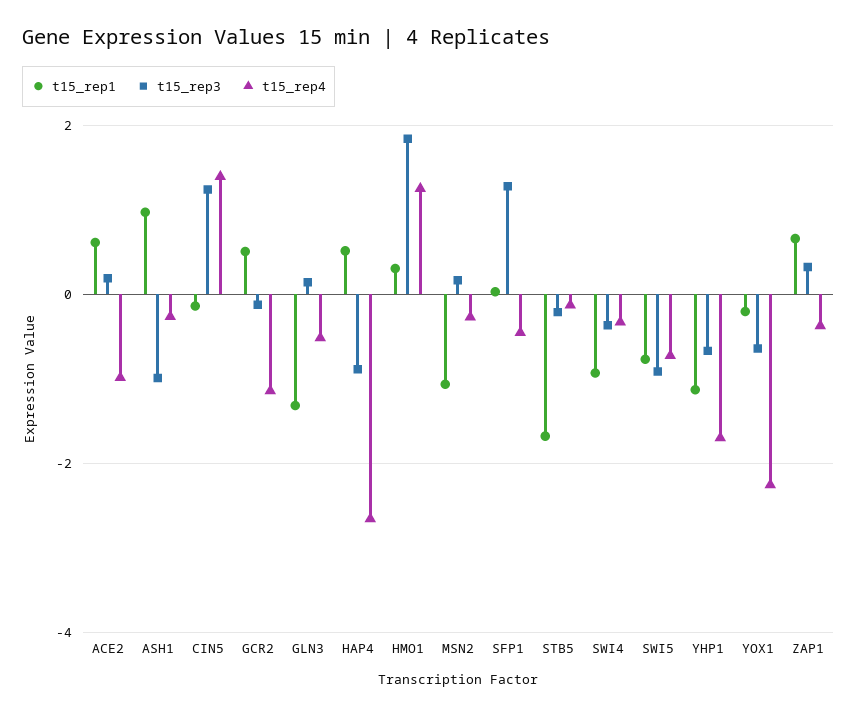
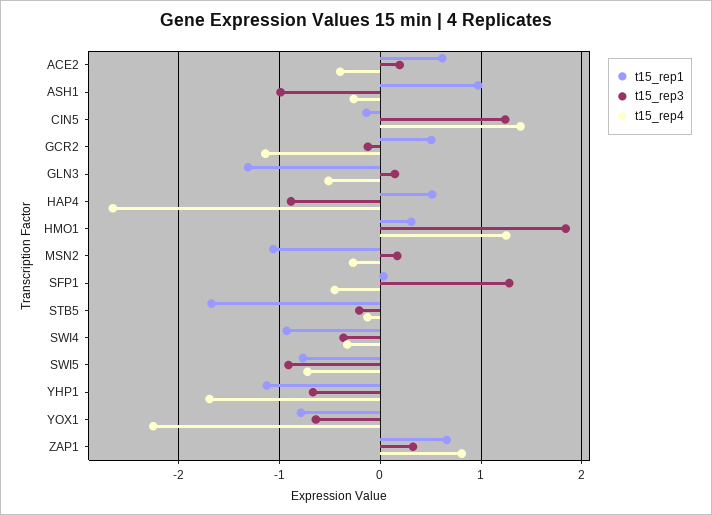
t15_rep4, ACE2: -1 -> -0.4
t15_rep1, YOX1: -0.2 -> -0.8
t15_rep4, ZAP1: -0.4 -> 0.8

